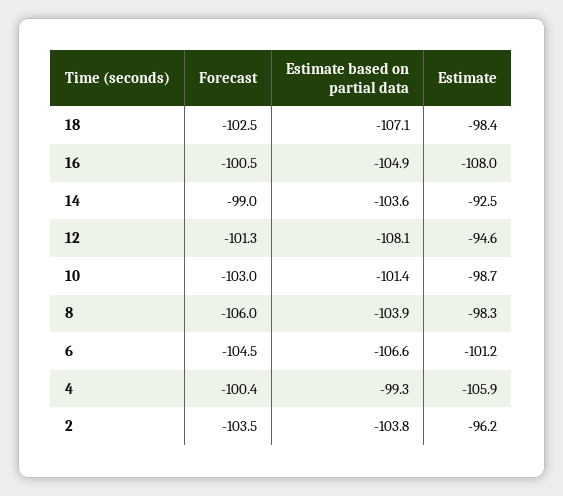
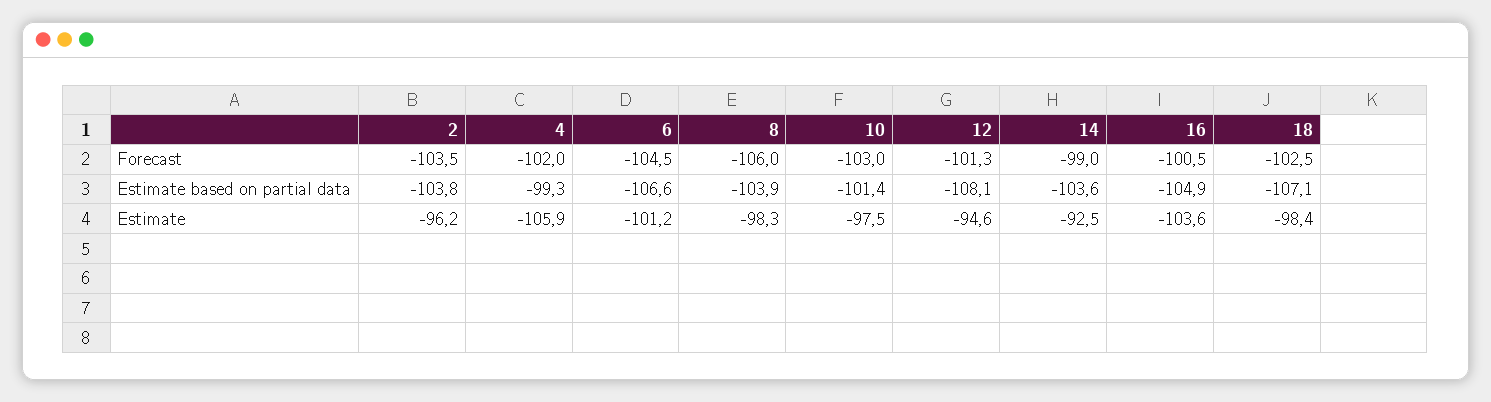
Estimate, 16: -108 -> -103.6
Estimate, 10: -98.7 -> -97.5
Forecast, 4: -100.4 -> -102

